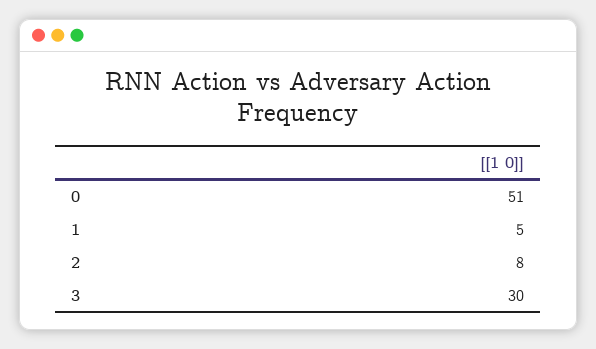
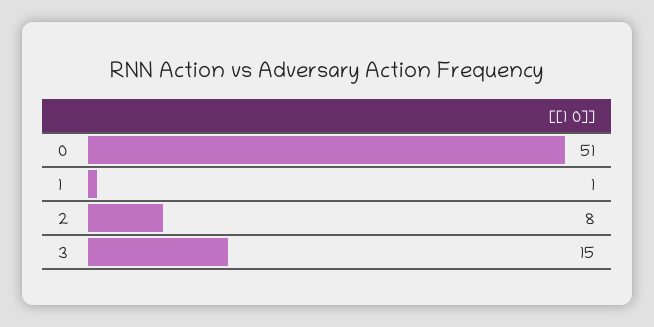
1: 5 -> 1
3: 30 -> 15

